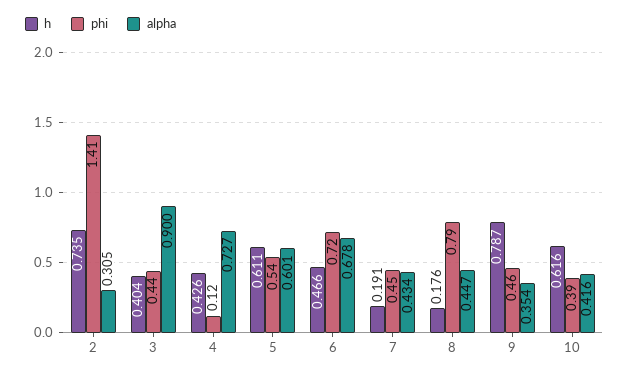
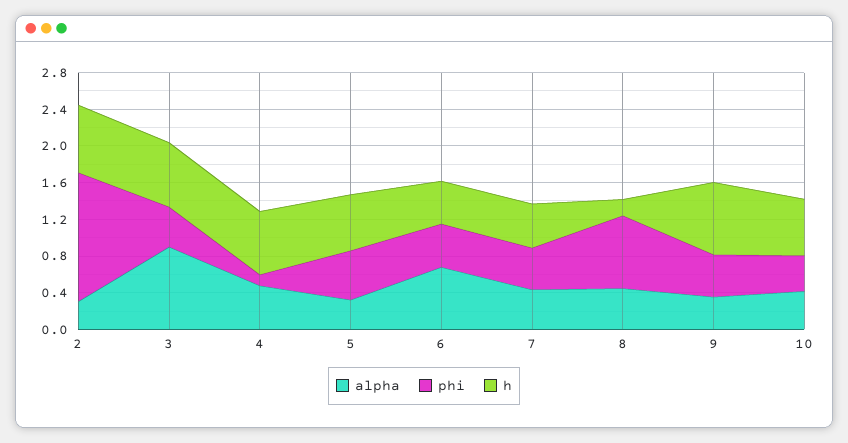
h, 3: 0.404 -> 0.7
h, 4: 0.426 -> 0.7
alpha, 4: 0.727 -> 0.5
alpha, 5: 0.601 -> 0.3
phi, 6: 0.72 -> 0.5
h, 7: 0.191 -> 0.5

